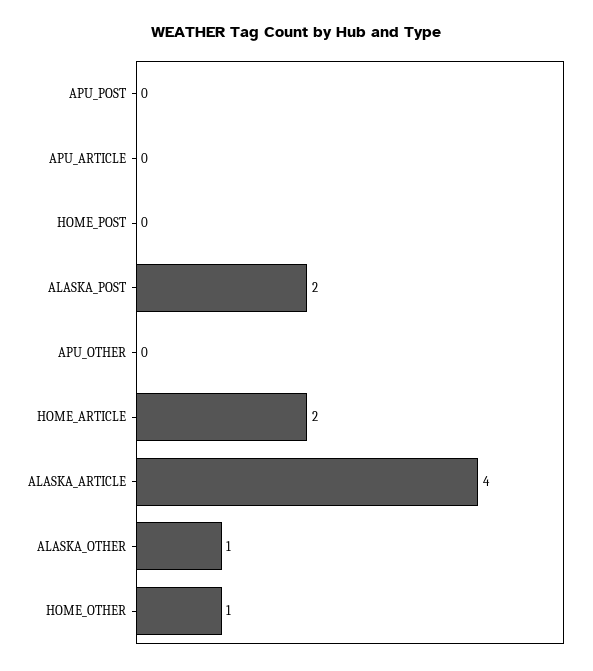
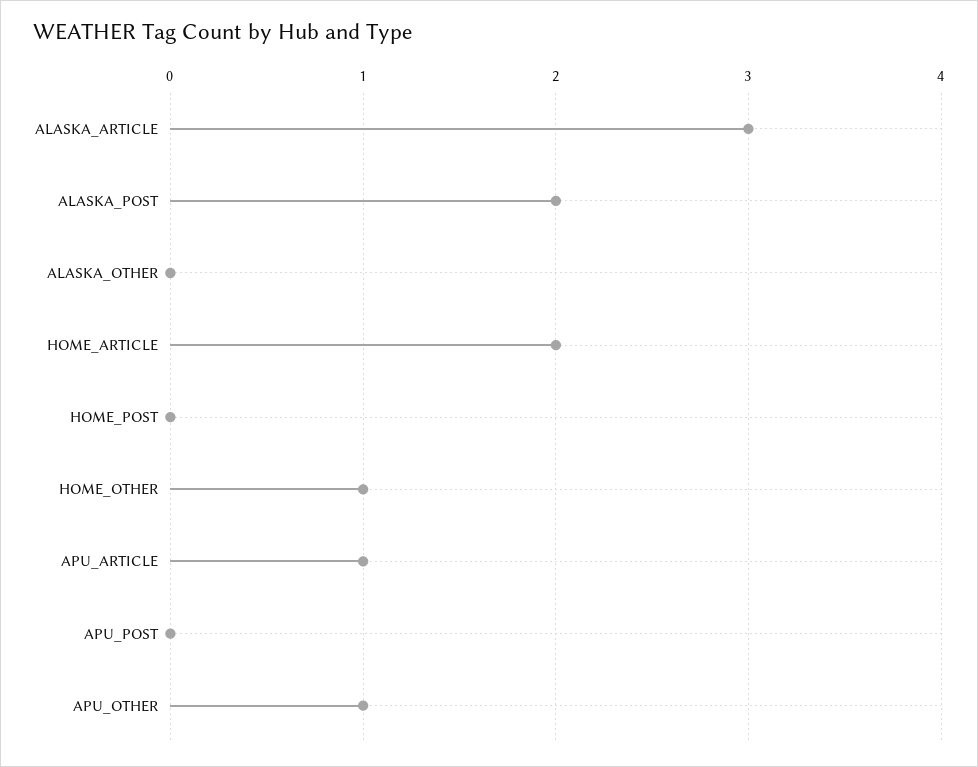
APU_ARTICLE: 0 -> 1
APU_OTHER: 0 -> 1
ALASKA_ARTICLE: 4 -> 3
ALASKA_OTHER: 1 -> 0

